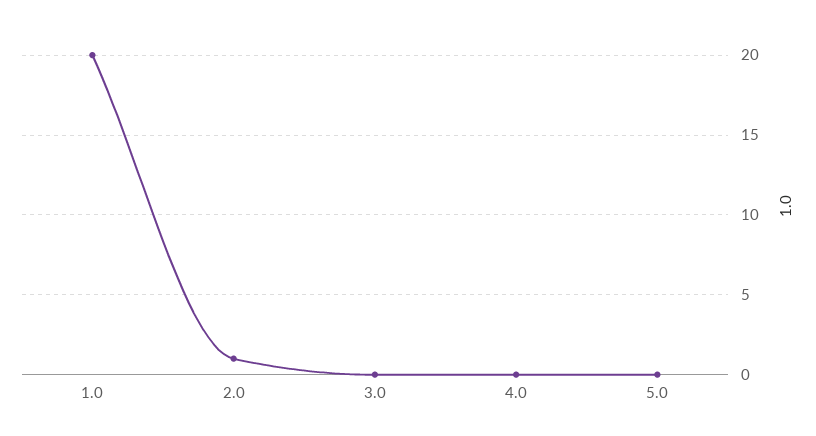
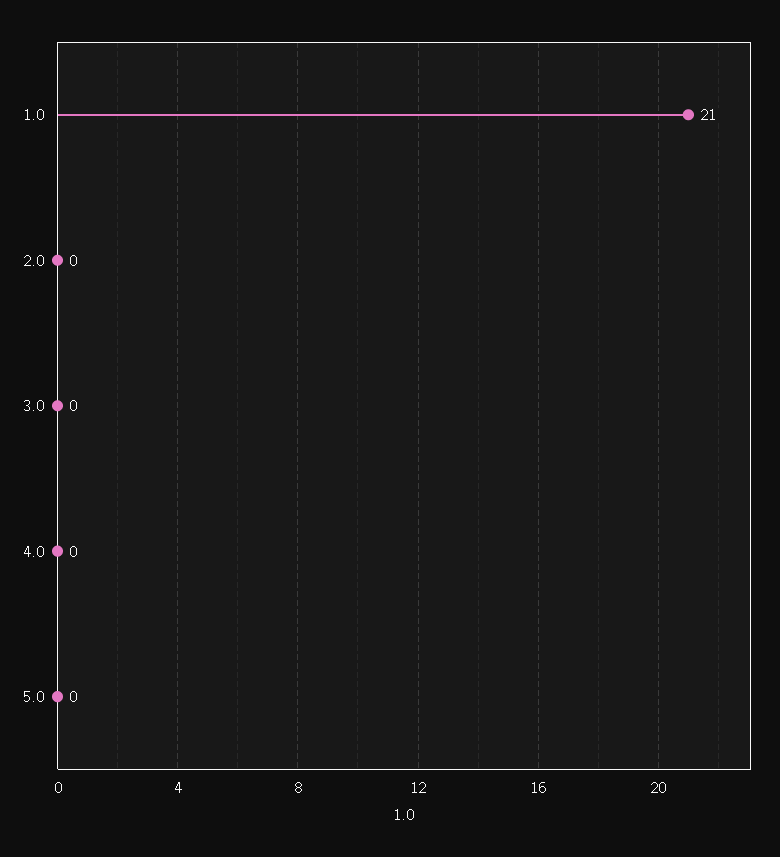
1.0: 20 -> 21
2.0: 1 -> 0

